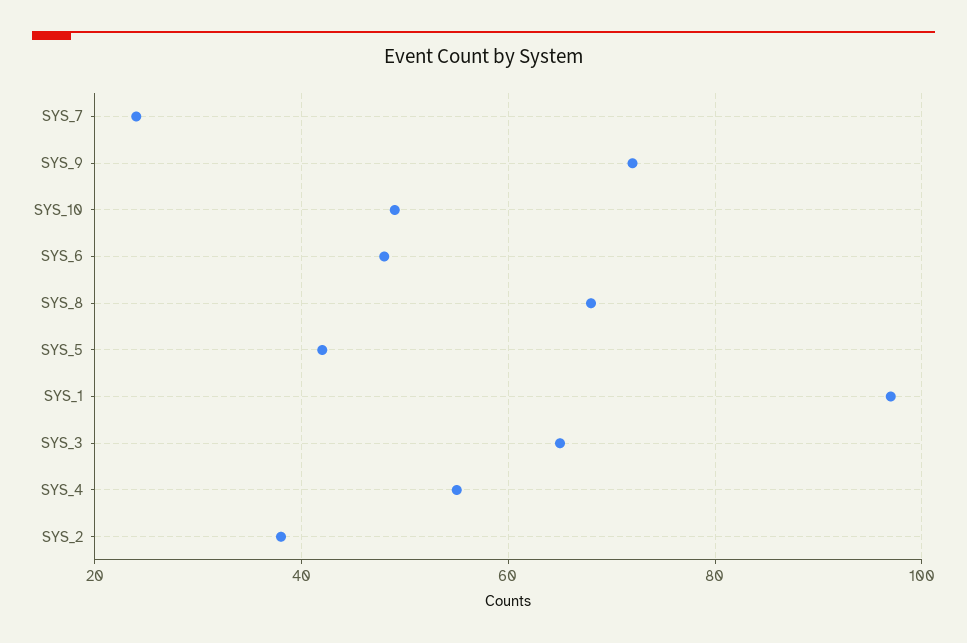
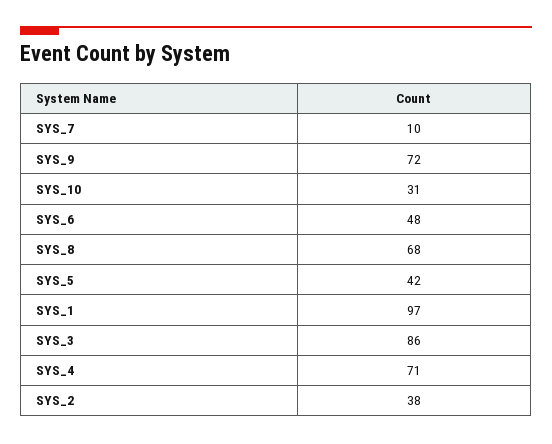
SYS_7: 25 -> 10
SYS_10: 50 -> 31
SYS_3: 65 -> 86
SYS_4: 55 -> 71

